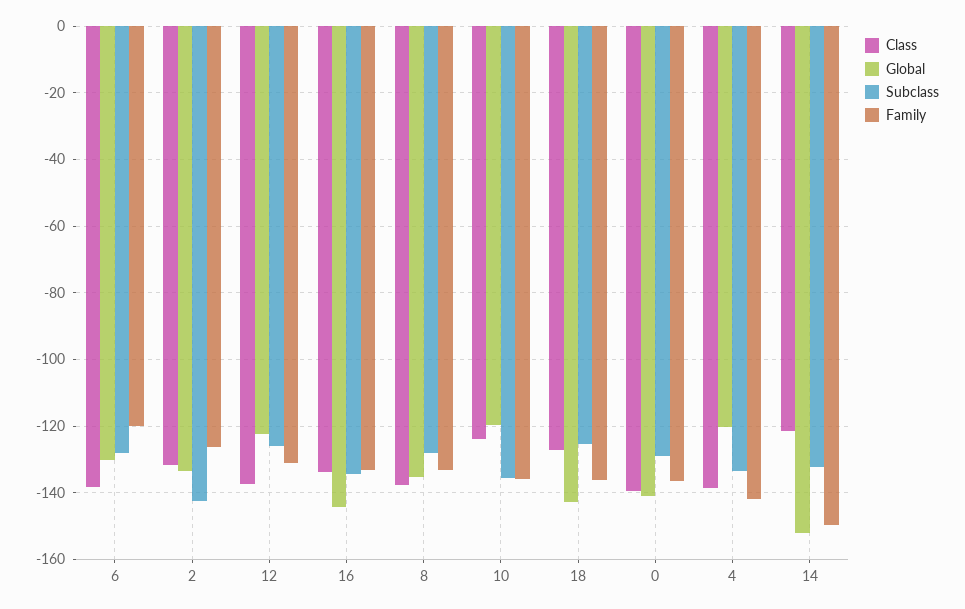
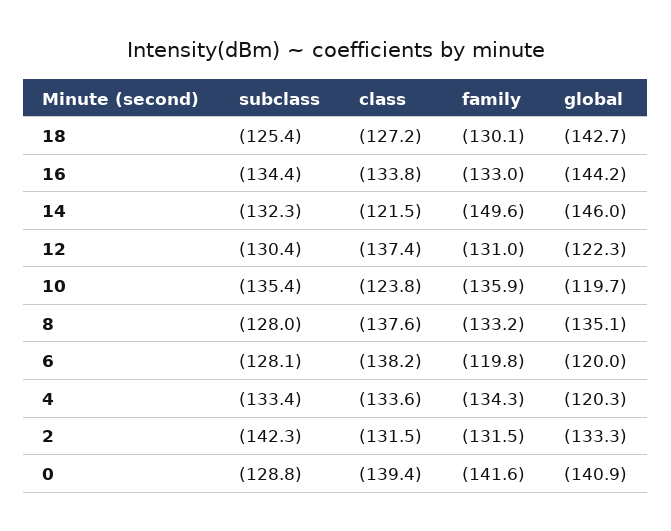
Global, 6: -130 -> -120
Family, 2: -126 -> -131.5
Subclass, 12: -126 -> -130.4
Family, 18: -136 -> -130.1
Family, 0: -136 -> -141.6
Class, 4: -138 -> -133.6
Family, 4: -142 -> -134.3
Global, 14: -152 -> -146

